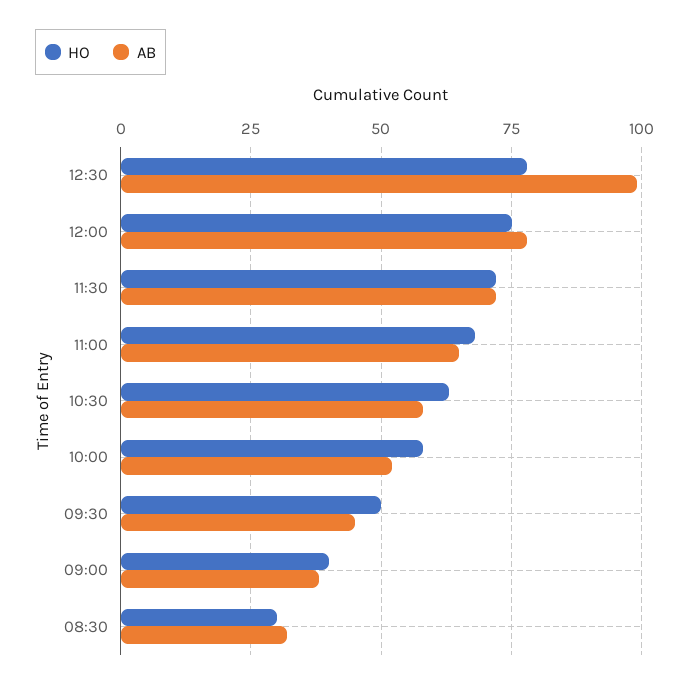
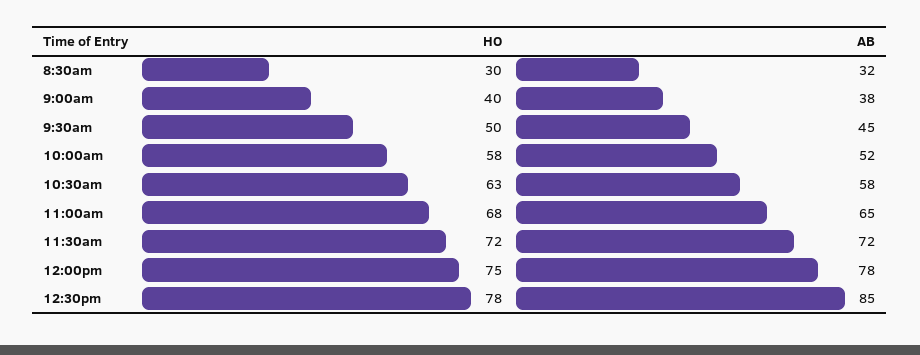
AB, 12:30: 100 -> 85

